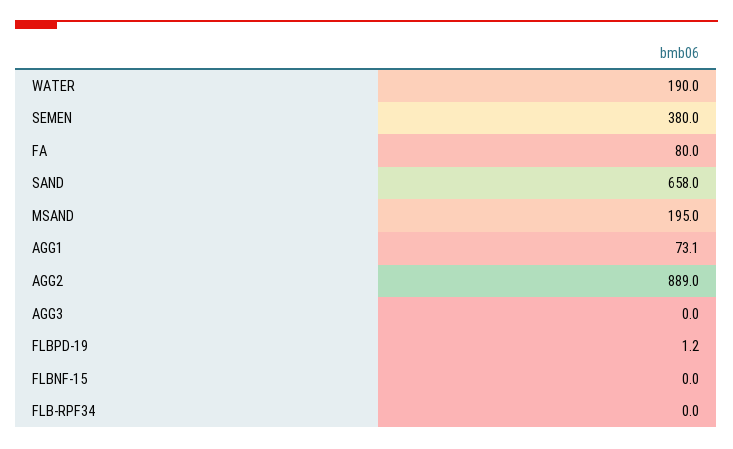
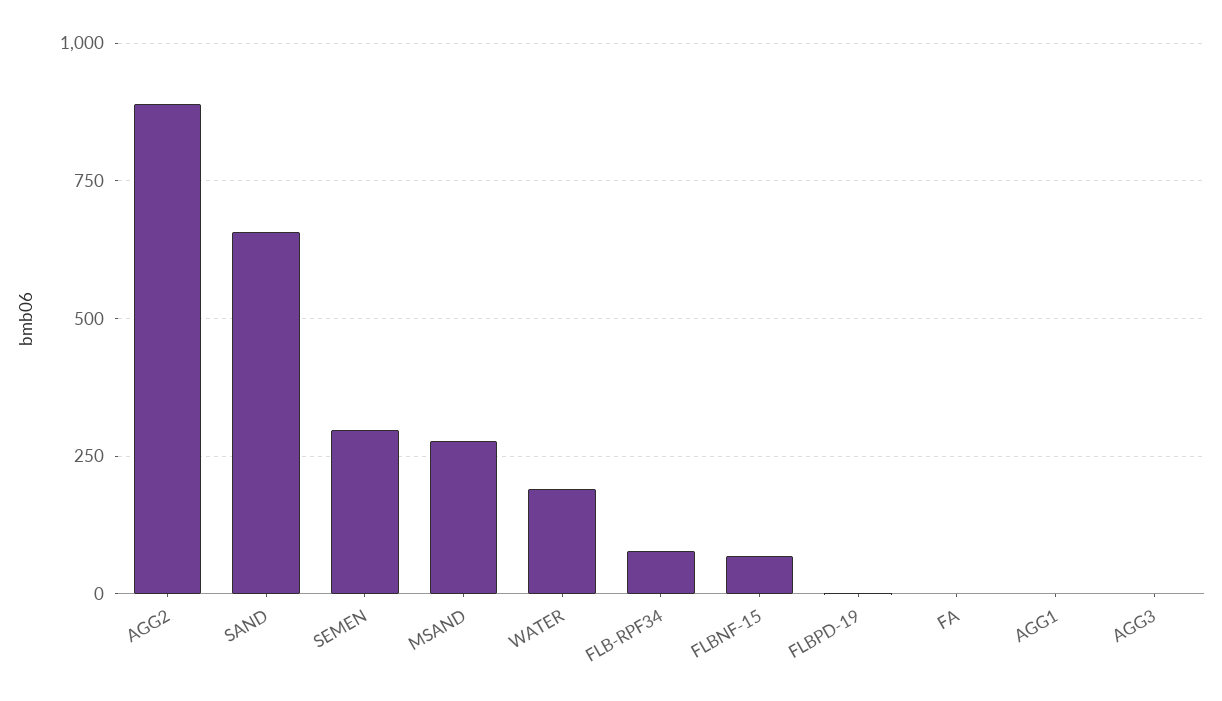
SEMEN: 380 -> 300
FA: 80 -> 0
MSAND: 195 -> 275
AGG1: 73.1 -> 0
FLBNF-15: 0 -> 75
FLB-RPF34: 0 -> 75

